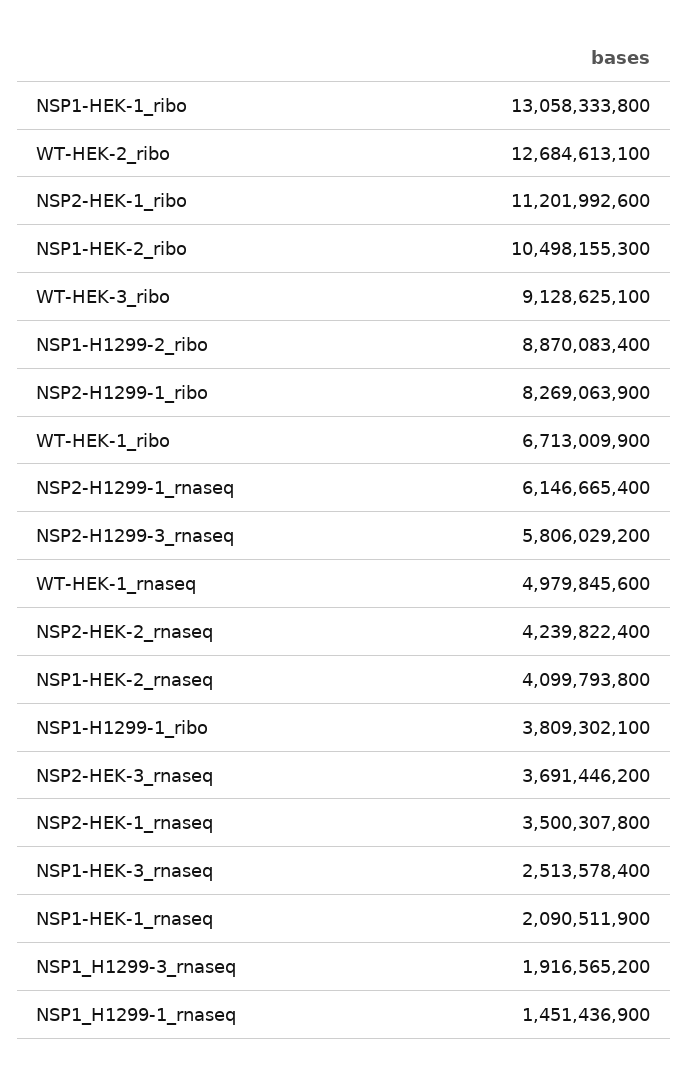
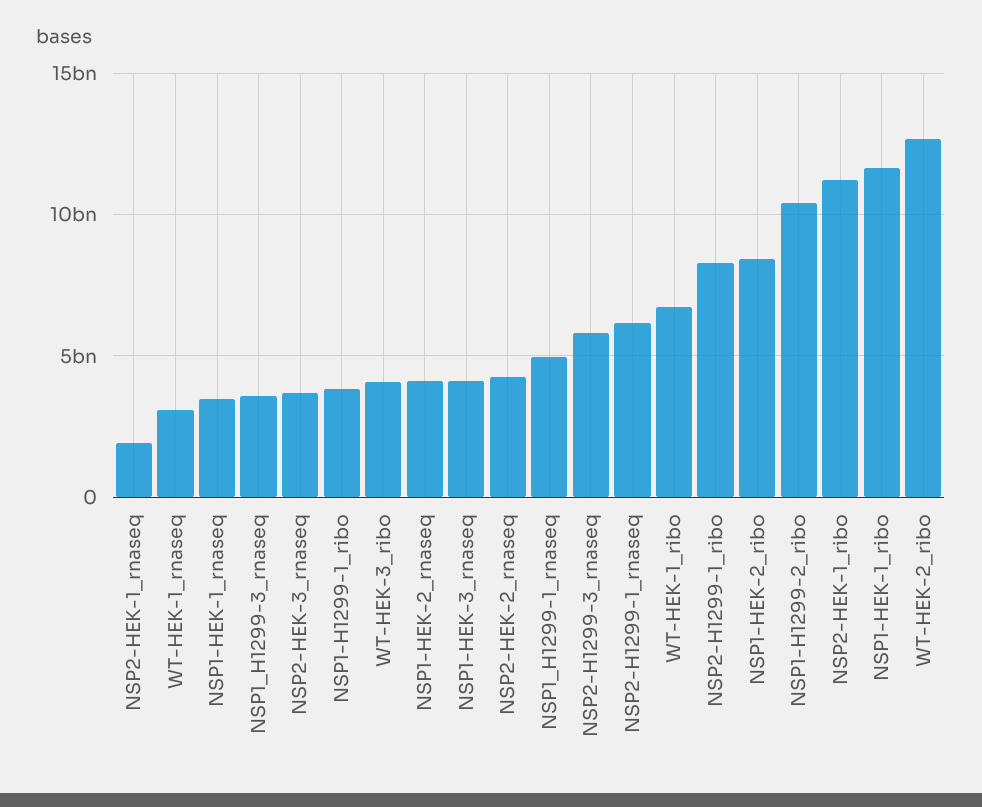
NSP1-HEK-1_ribo: 13058333800 -> 11500000000
NSP1-HEK-2_ribo: 10498155300 -> 8500000000
WT-HEK-3_ribo: 9128625100 -> 4000000000
NSP1-H1299-2_ribo: 8870083400 -> 10500000000
WT-HEK-1_rnaseq: 4979845600 -> 3000000000
NSP2-HEK-1_rnaseq: 3500307800 -> 2000000000
NSP1-HEK-3_rnaseq: 2513578400 -> 4000000000
NSP1-HEK-1_rnaseq: 2090511900 -> 3500000000
NSP1_H1299-3_rnaseq: 1916565200 -> 3500000000
NSP1_H1299-1_rnaseq: 1451436900 -> 5000000000

